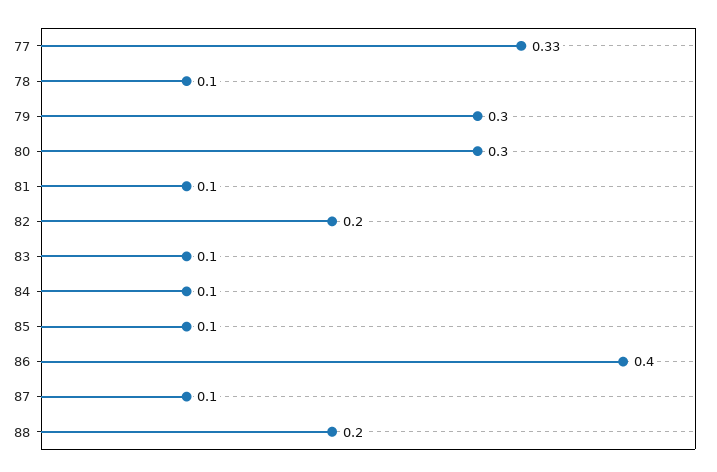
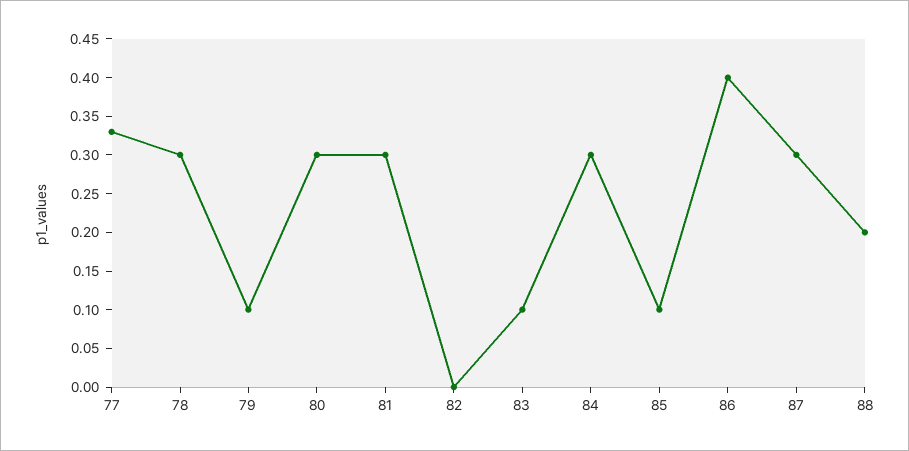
78: 0.1 -> 0.3
79: 0.3 -> 0.1
81: 0.1 -> 0.3
82: 0.2 -> 0
84: 0.1 -> 0.3
87: 0.1 -> 0.3

